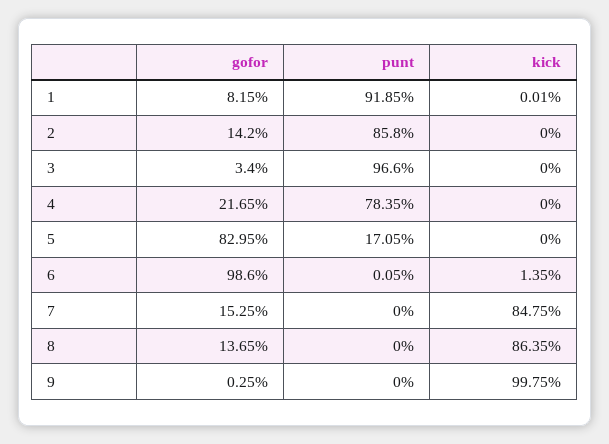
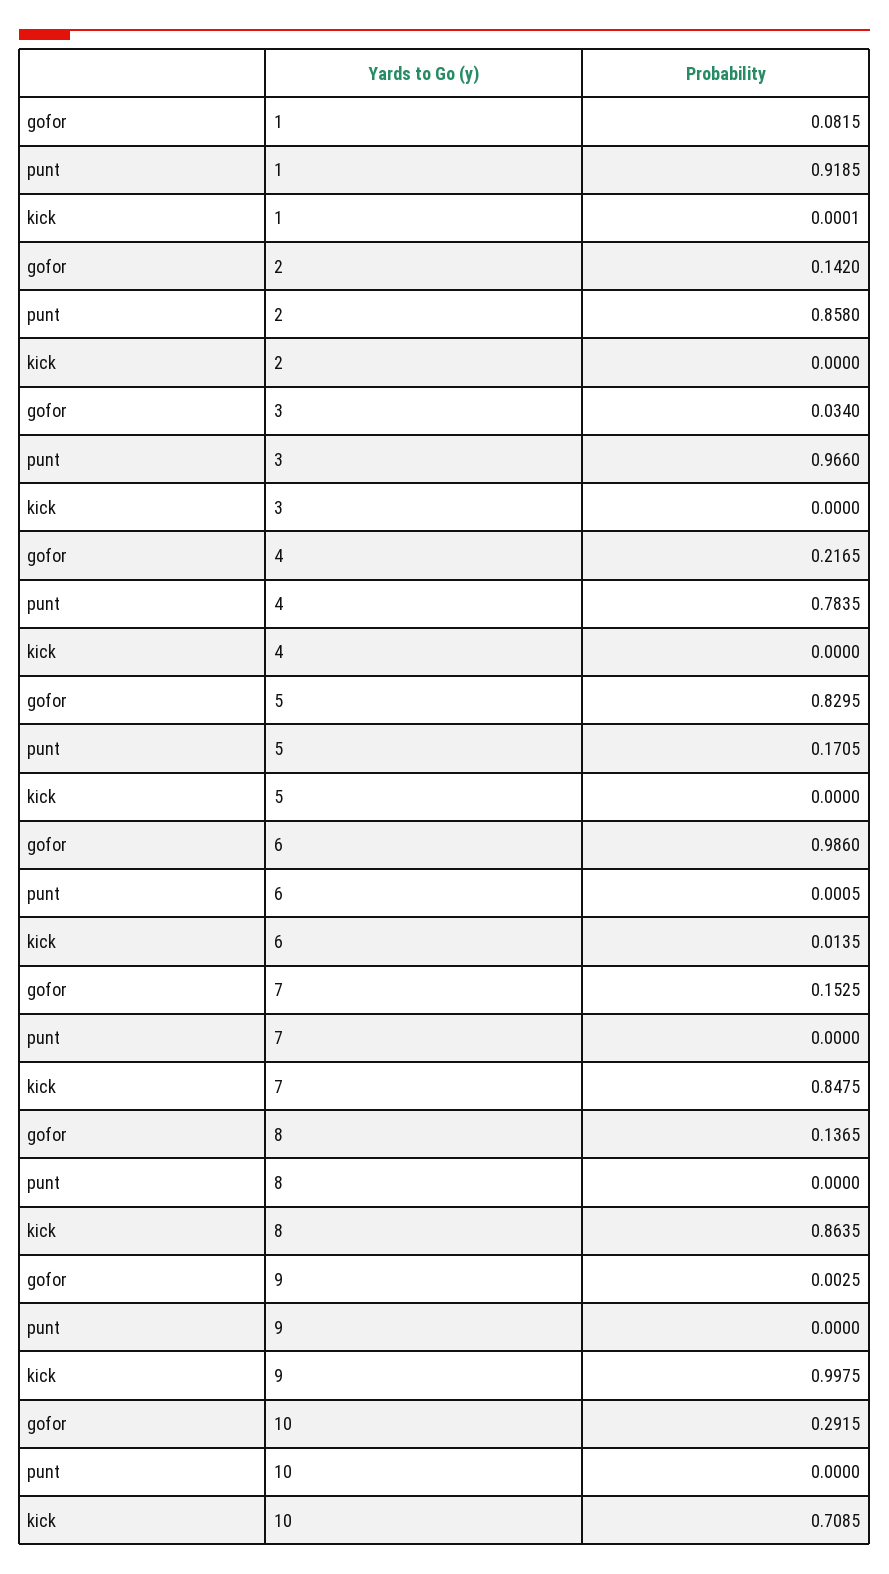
gofor, 10: none -> 0.2915
punt, 10: none -> 0
kick, 10: none -> 0.7085

